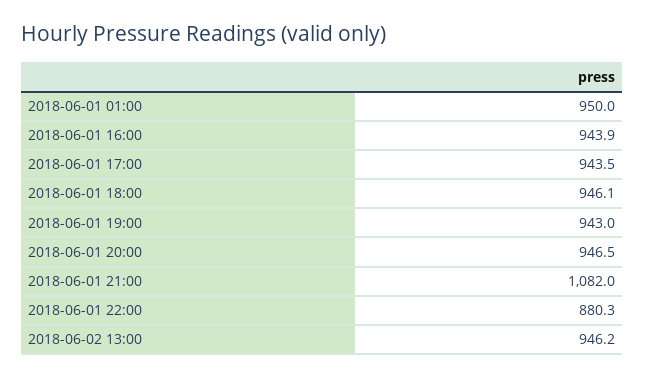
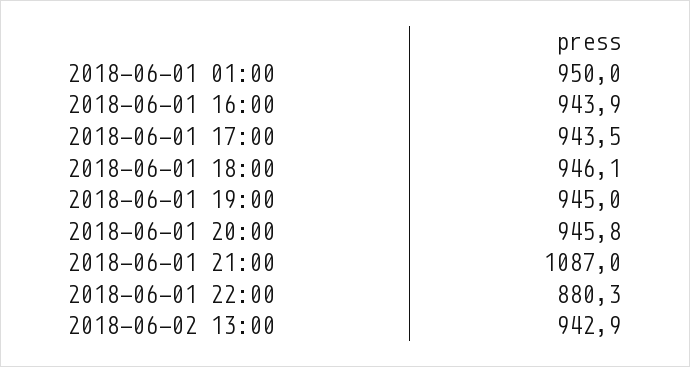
2018-06-01 19:00: 943 -> 945
2018-06-01 20:00: 946.5 -> 945.8
2018-06-01 21:00: 1082 -> 1087
2018-06-02 13:00: 946.2 -> 942.9

